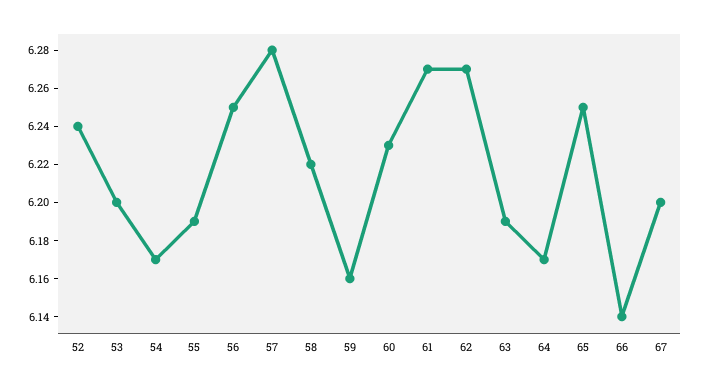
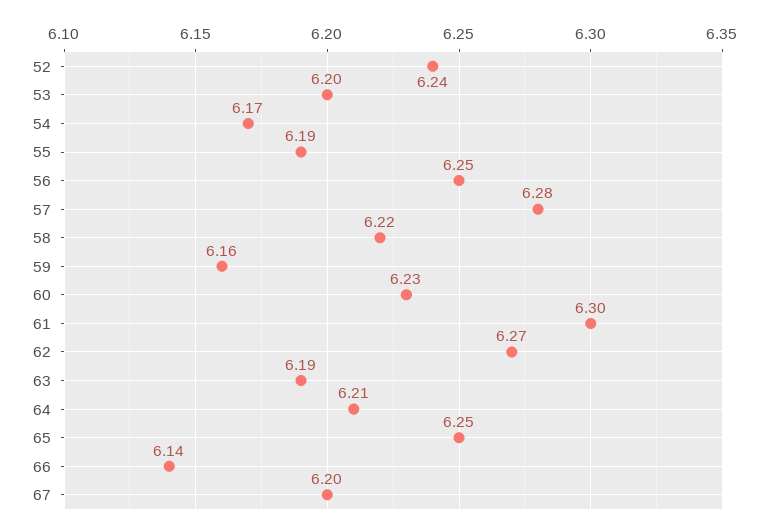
61: 6.27 -> 6.3
64: 6.17 -> 6.21

